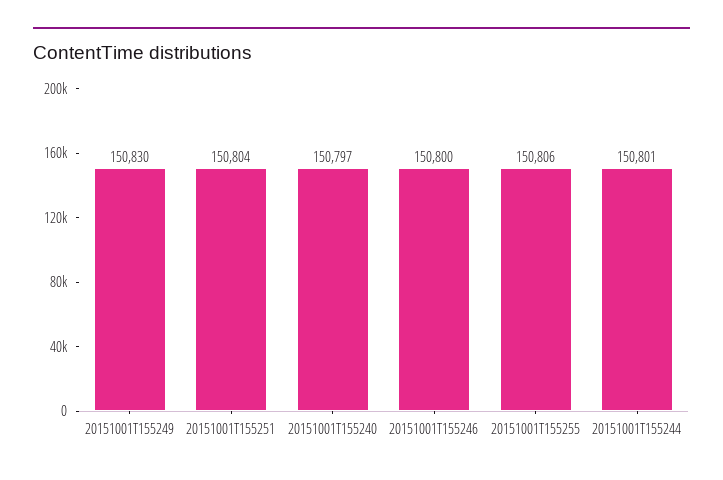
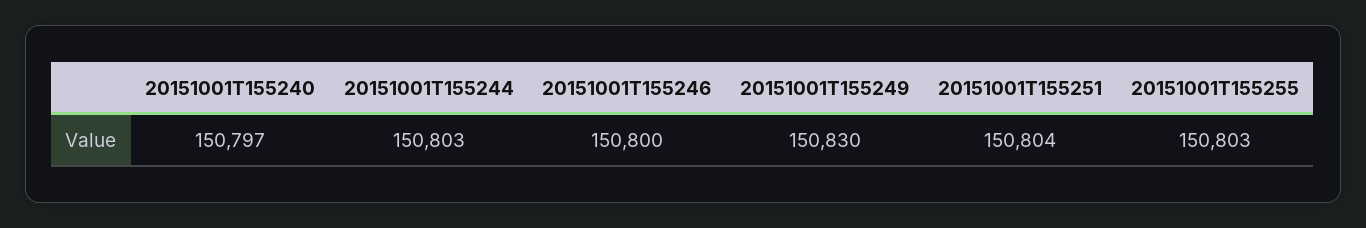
20151001T155255: 150806 -> 150803
20151001T155244: 150801 -> 150803

